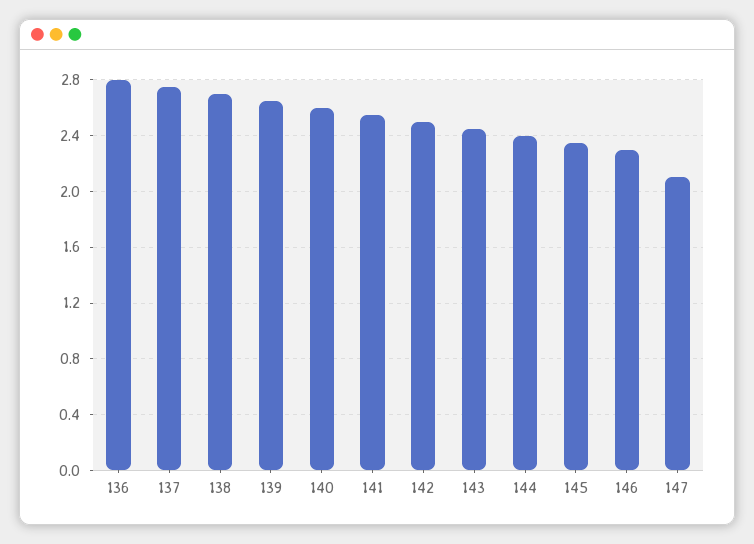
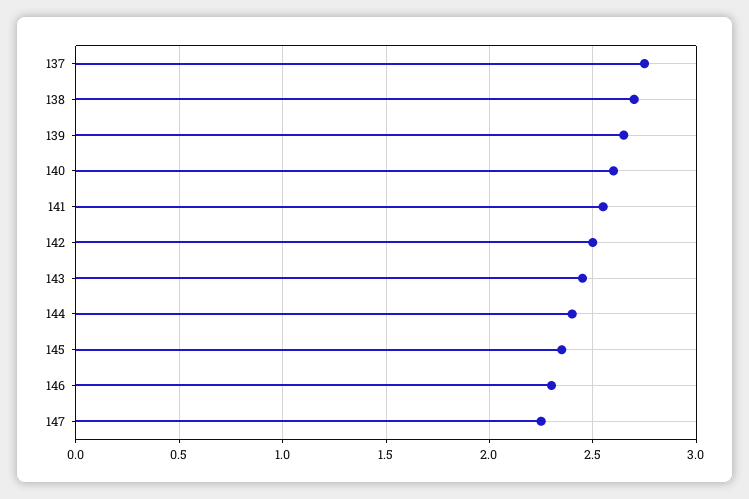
136: 2.8 -> none
147: 2.1 -> 2.25

